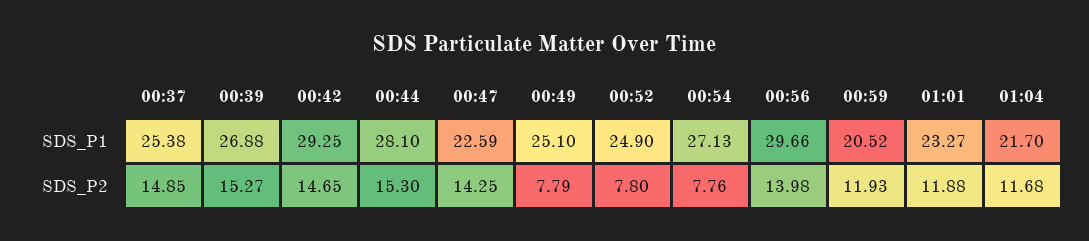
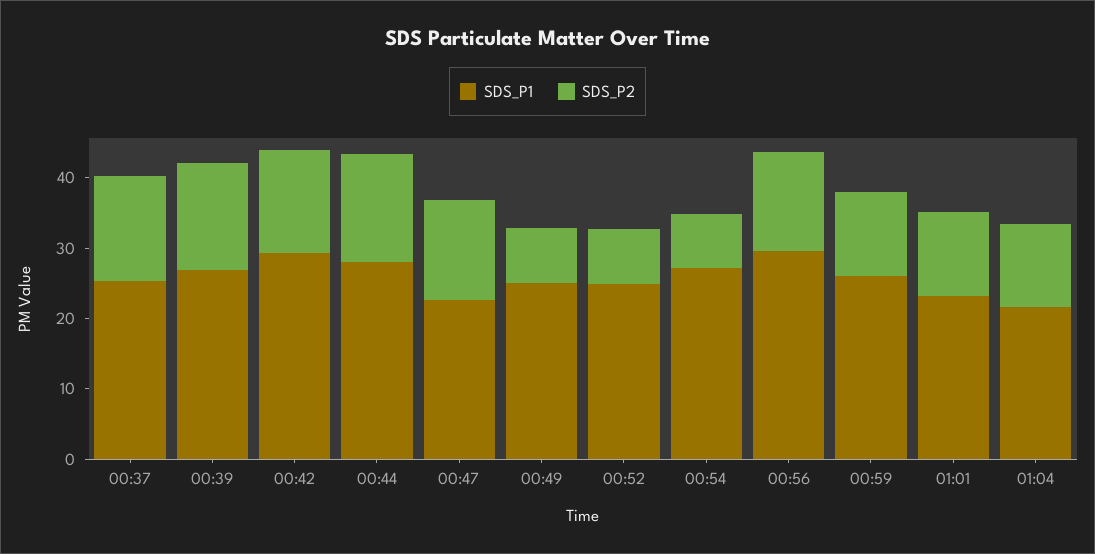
SDS_P1, 00:59: 20.52 -> 26

